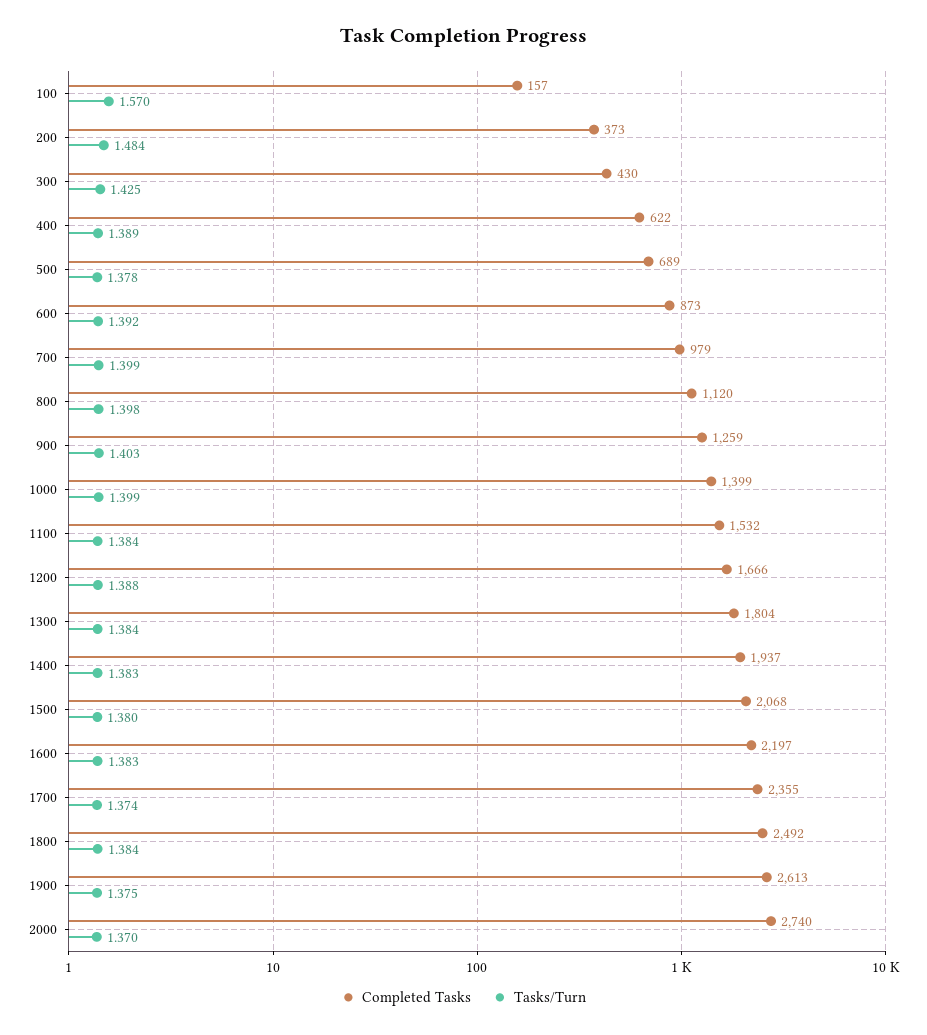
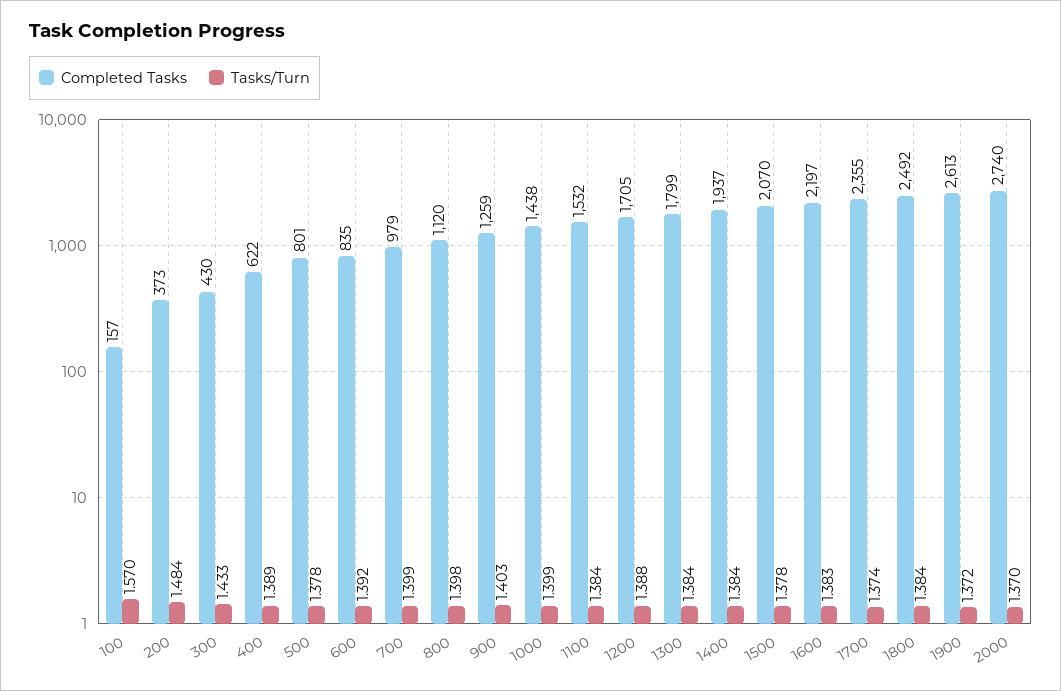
Tasks/Turn, 300: 1.425 -> 1.433
Completed Tasks, 500: 689 -> 801
Completed Tasks, 600: 873 -> 835
Completed Tasks, 1000: 1399 -> 1438
Completed Tasks, 1200: 1666 -> 1705
Completed Tasks, 1300: 1804 -> 1799
Tasks/Turn, 1400: 1.383 -> 1.384
Completed Tasks, 1500: 2068 -> 2070
Tasks/Turn, 1500: 1.38 -> 1.378
Tasks/Turn, 1900: 1.375 -> 1.372

